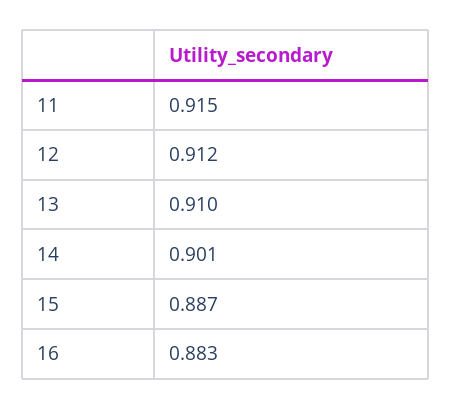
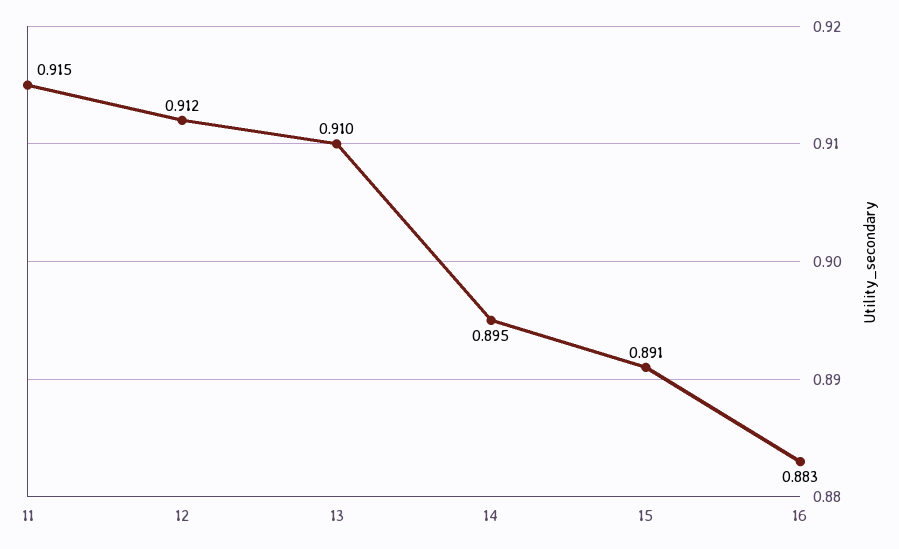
14: 0.901 -> 0.895
15: 0.887 -> 0.891

